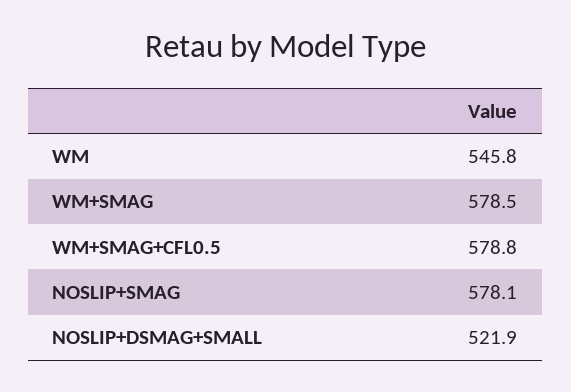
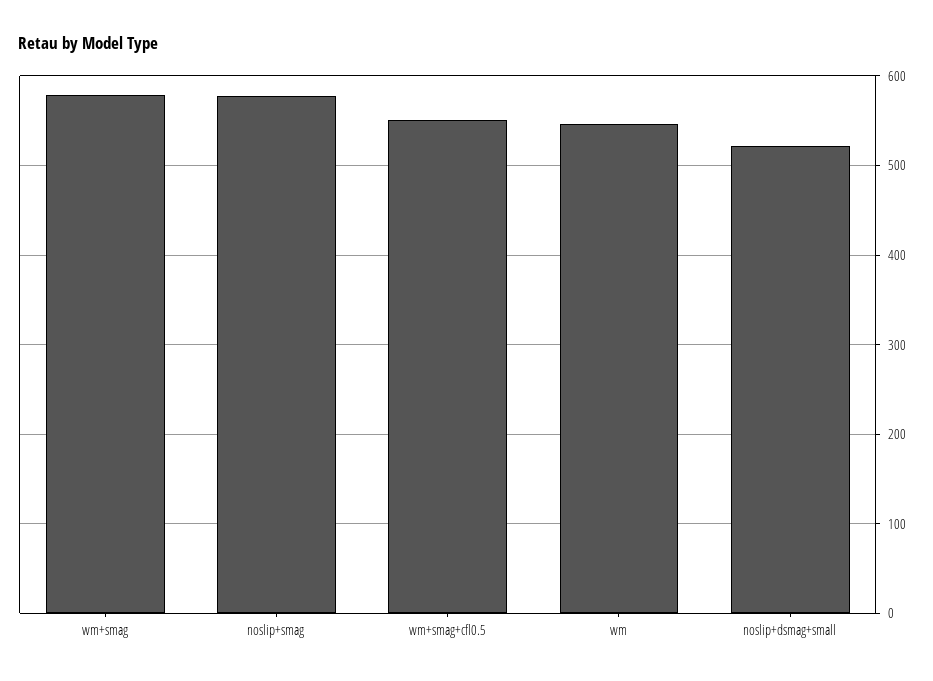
WM+SMAG+CFL0.5: 578.8 -> 550

